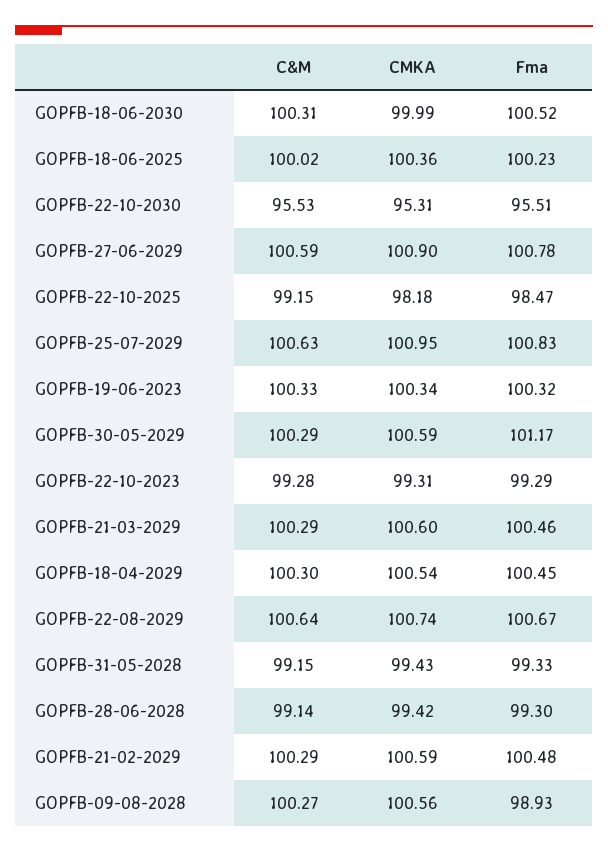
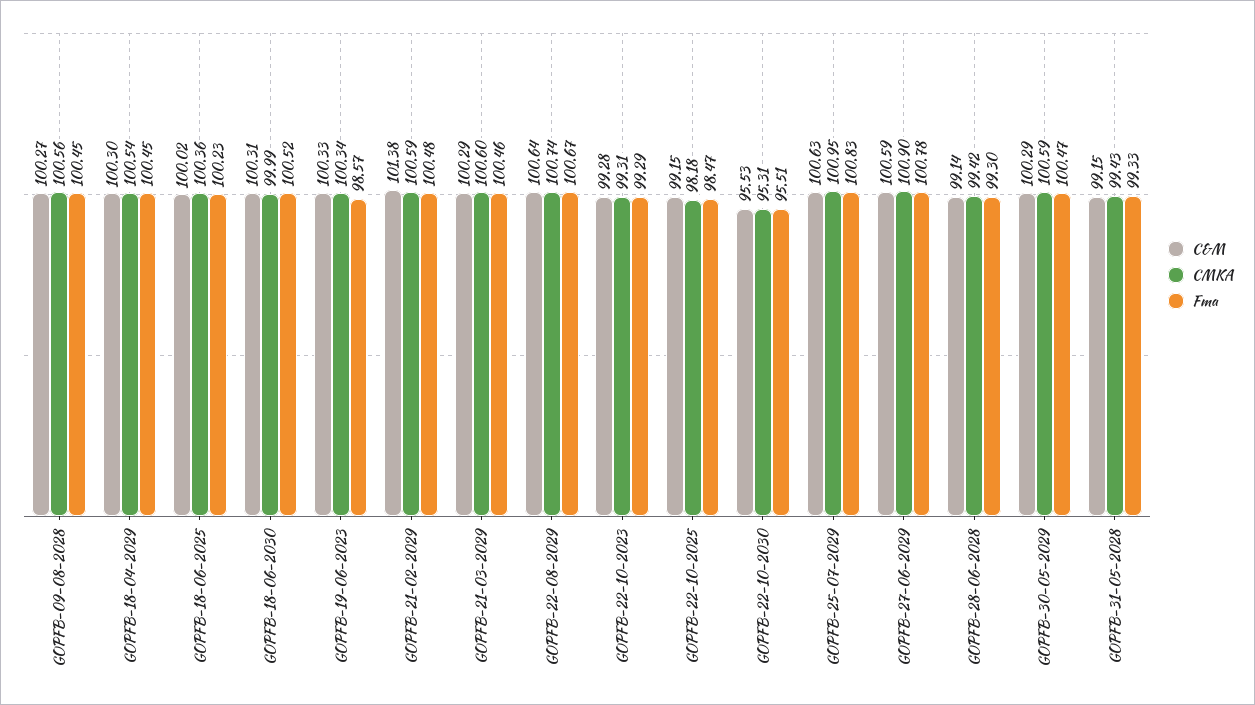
Fma, GOPFB-19-06-2023: 100.32 -> 98.57
Fma, GOPFB-30-05-2029: 101.17 -> 100.47
C&M, GOPFB-21-02-2029: 100.29 -> 101.38
Fma, GOPFB-09-08-2028: 98.93 -> 100.45

